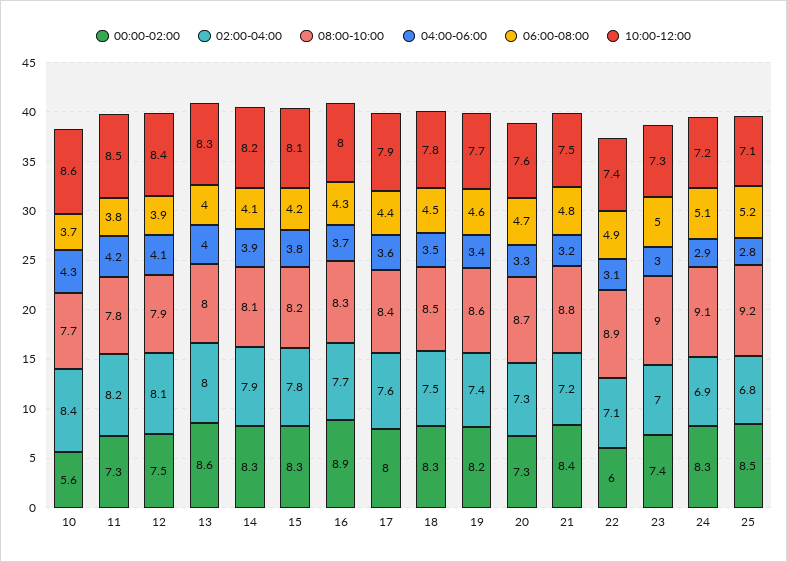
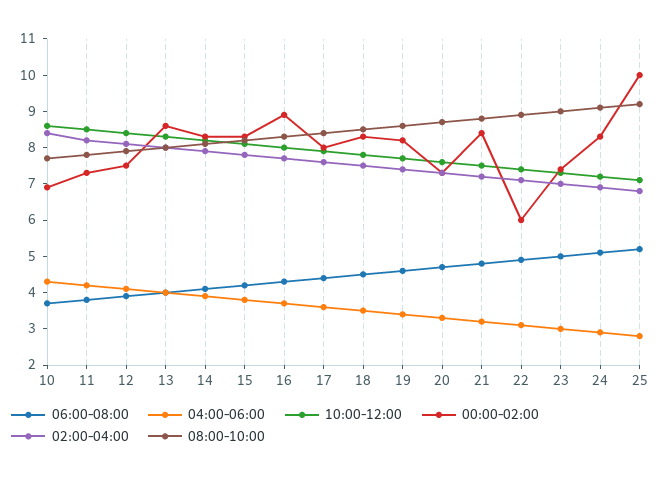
00:00-02:00, 10: 5.6 -> 7
00:00-02:00, 25: 8.5 -> 10

